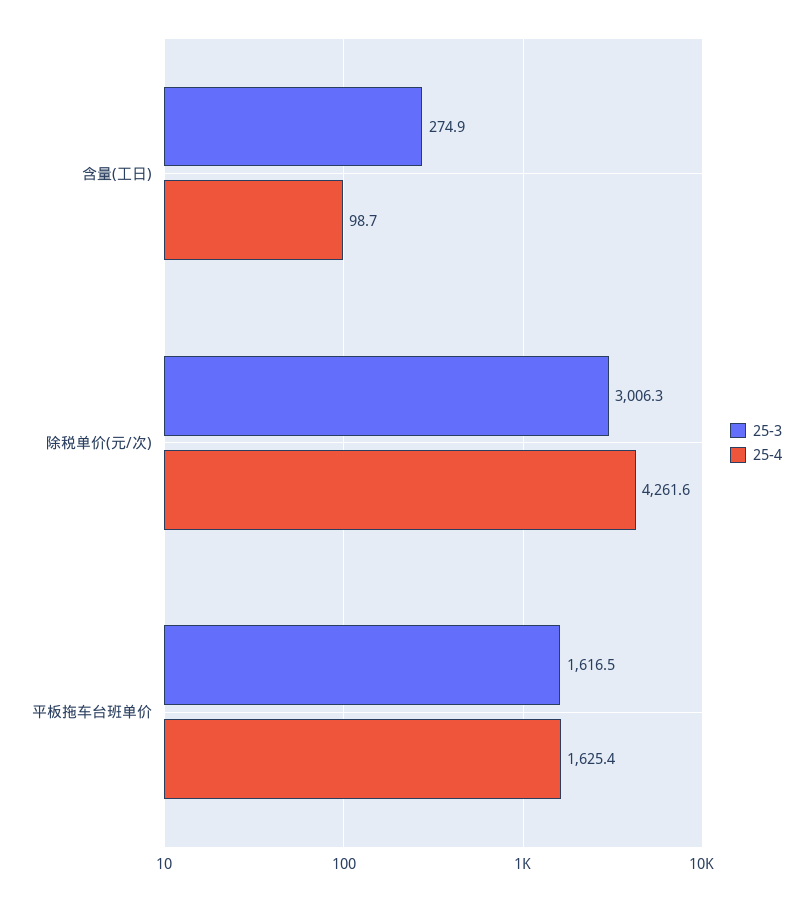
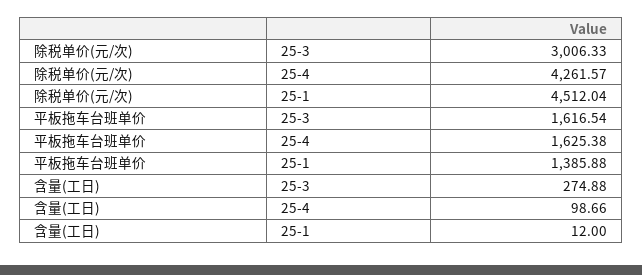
25-1, 除税单价(元/次): none -> 4512.04
25-1, 平板拖车台班单价: none -> 1385.88
25-1, 含量(工日): none -> 12

